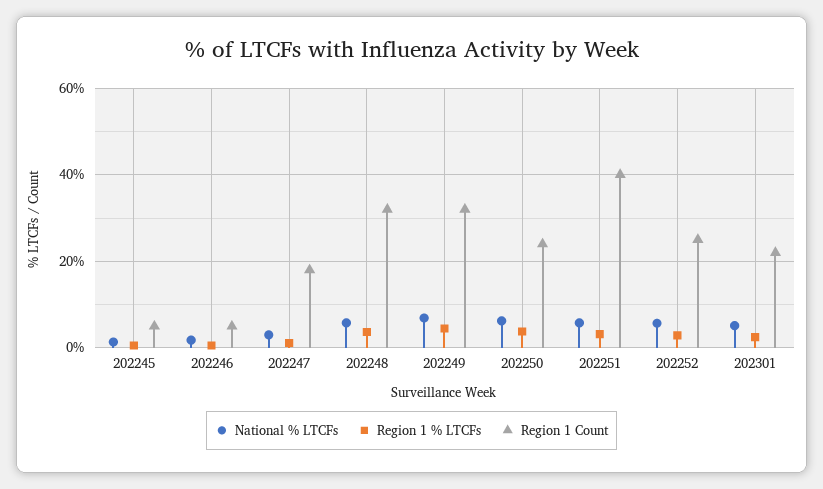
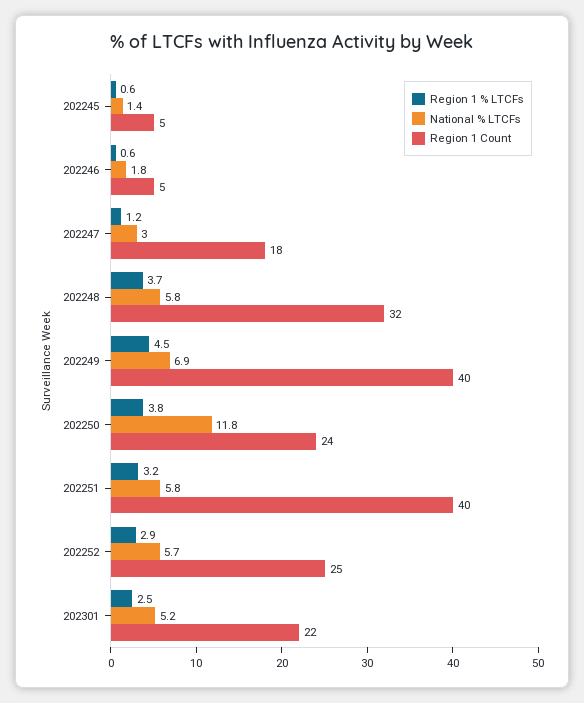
Region 1 Count, 202249: 32 -> 40
National % LTCFs, 202250: 6 -> 11.8

